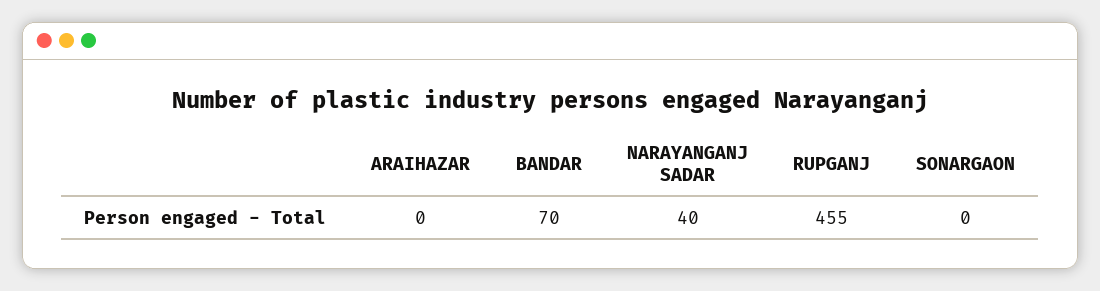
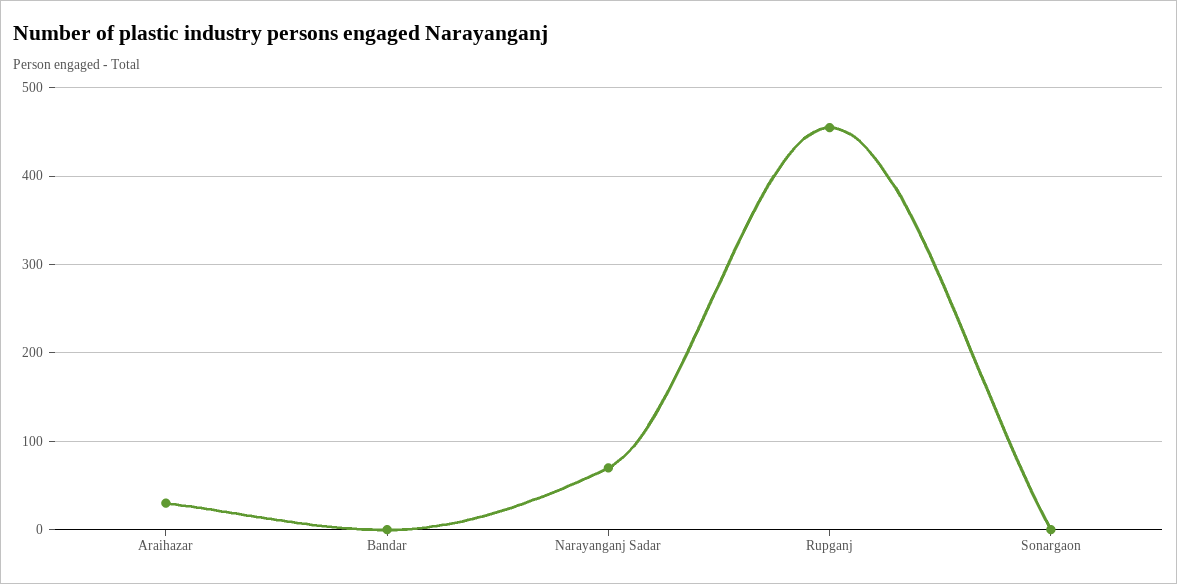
ARAIHAZAR: 0 -> 30
BANDAR: 70 -> 0
NARAYANGANJ SADAR: 40 -> 70

